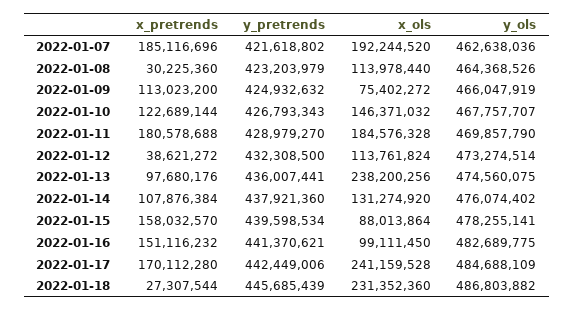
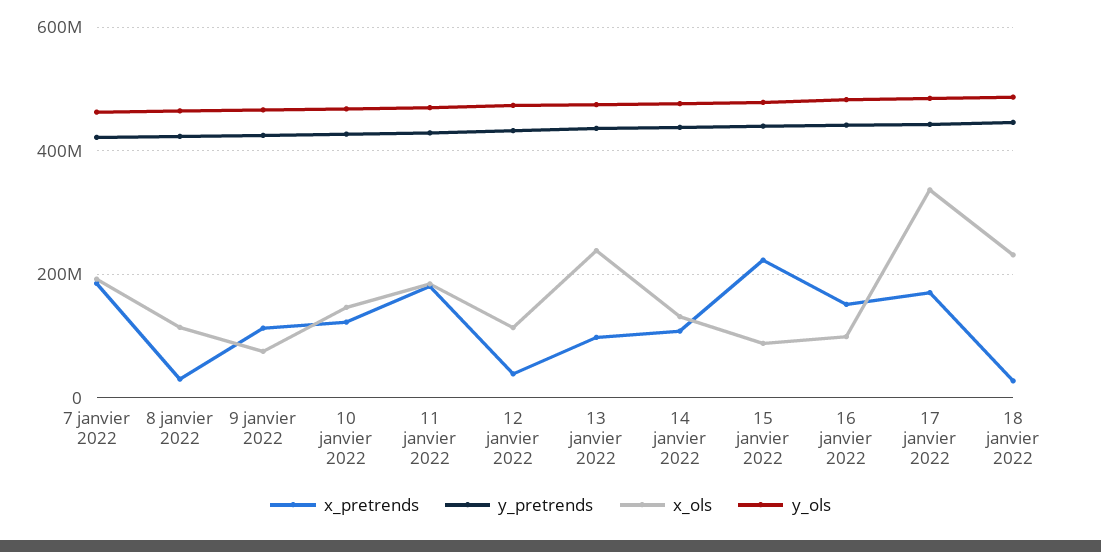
x_pretrends, 2022-01-15: 158032570 -> 220000000
x_ols, 2022-01-17: 241159528 -> 340000000

